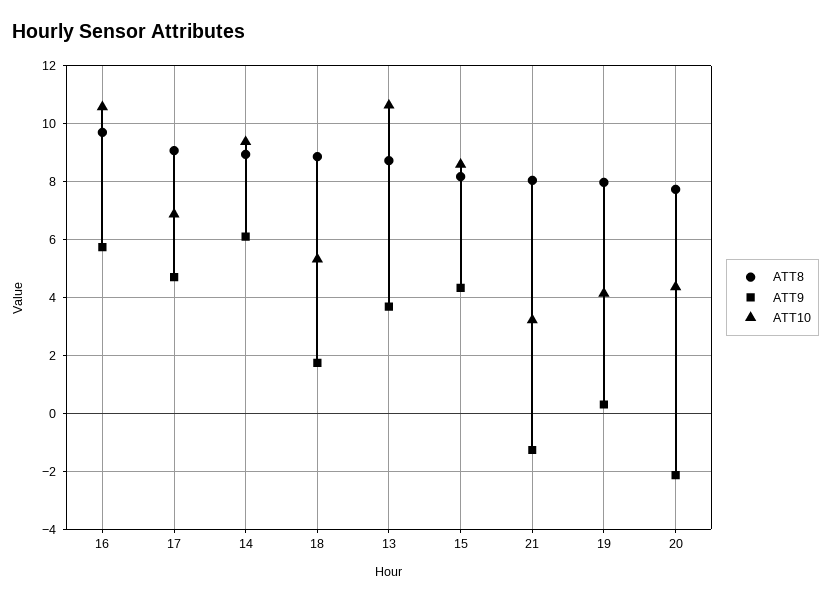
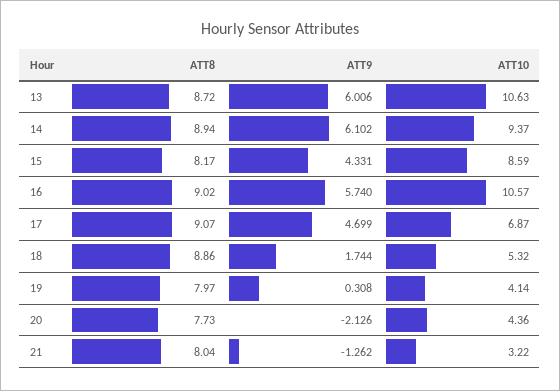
ATT8, 16: 9.75 -> 9.02
ATT9, 13: 3.75 -> 6.006

